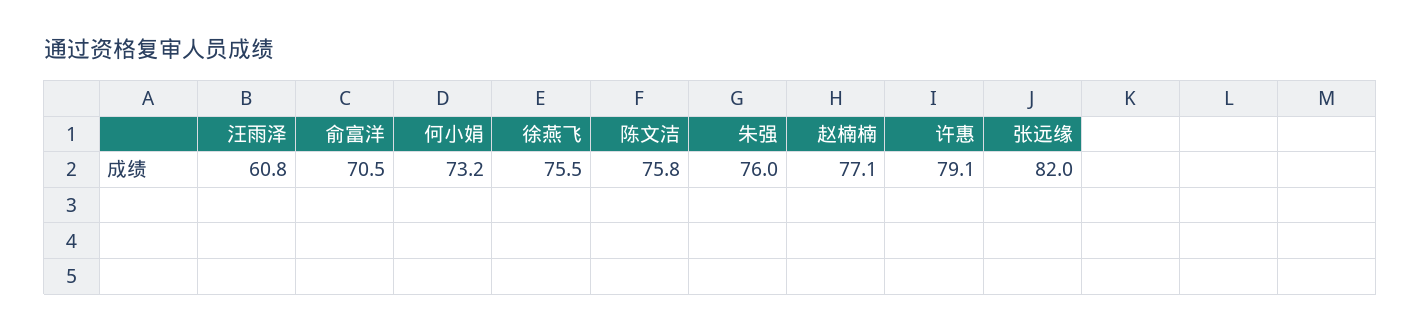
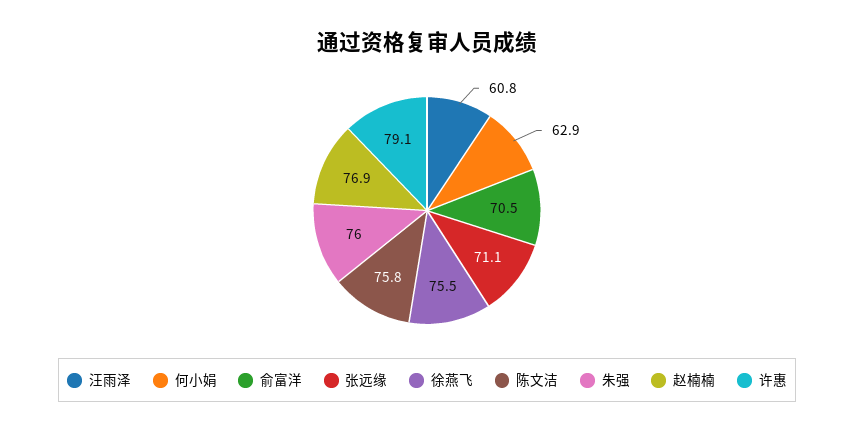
何小娟: 73.2 -> 62.9
赵楠楠: 77.1 -> 76.9
张远缘: 82 -> 71.1

